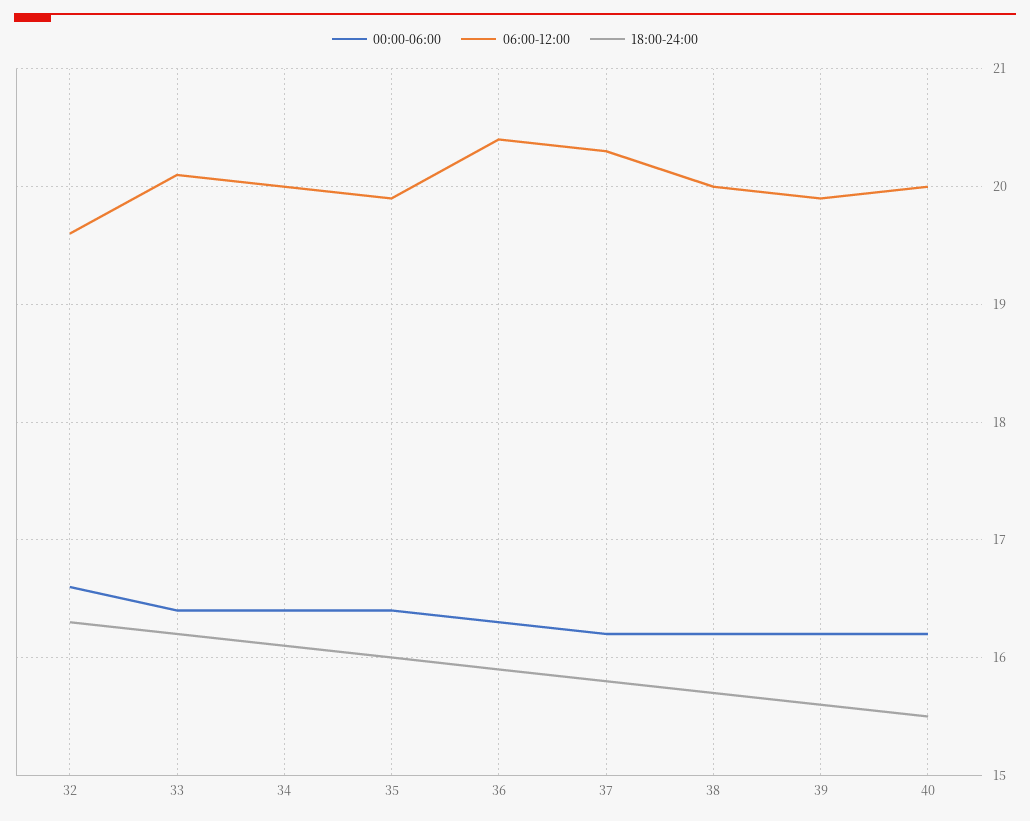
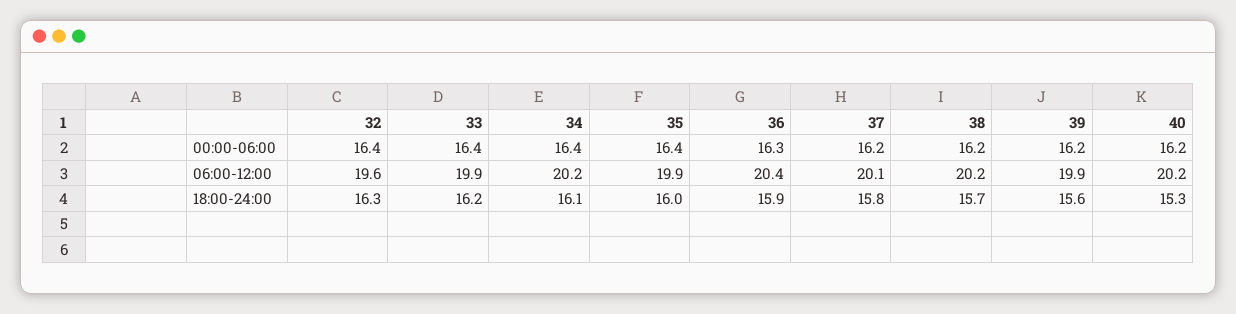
00:00-06:00, 32: 16.6 -> 16.4
06:00-12:00, 33: 20.1 -> 19.9
06:00-12:00, 34: 20 -> 20.2
06:00-12:00, 37: 20.3 -> 20.1
06:00-12:00, 38: 20 -> 20.2
06:00-12:00, 40: 20 -> 20.2
18:00-24:00, 40: 15.5 -> 15.3

